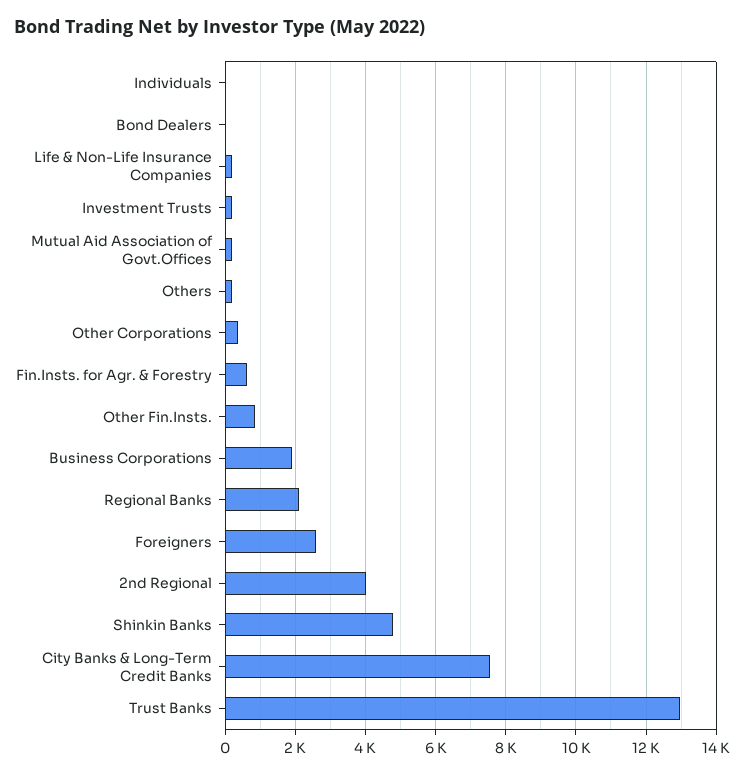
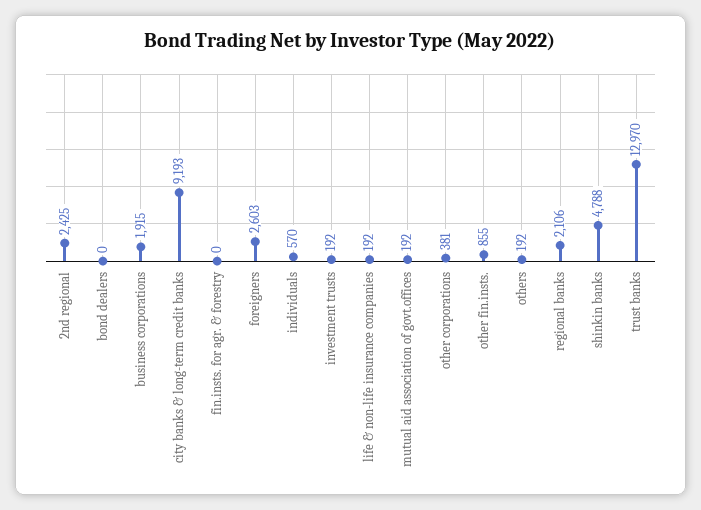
Individuals: 0 -> 570
Fin.Insts. for Agr. & Forestry: 600 -> 0
2nd Regional: 4000 -> 2425
City Banks & Long-Term Credit Banks: 7600 -> 9193

